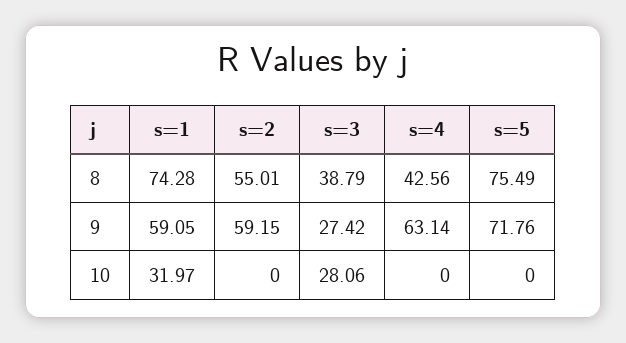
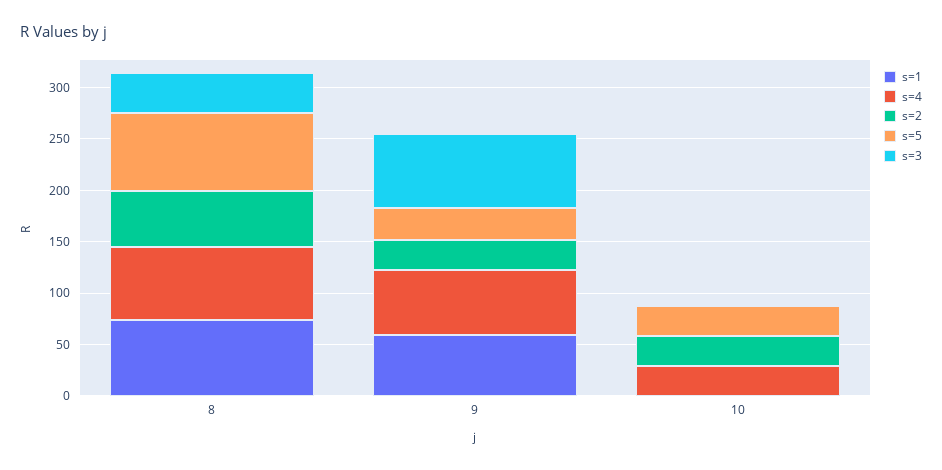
s=4, 8: 42.56 -> 70
s=2, 9: 59.15 -> 30
s=3, 9: 27.42 -> 70
s=5, 9: 71.76 -> 30
s=1, 10: 31.97 -> 0
s=2, 10: 0 -> 30
s=3, 10: 28.06 -> 0
s=4, 10: 0 -> 30
s=5, 10: 0 -> 30

